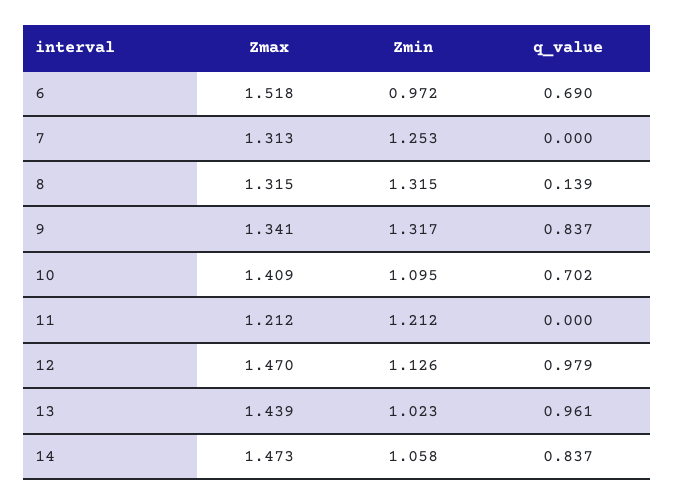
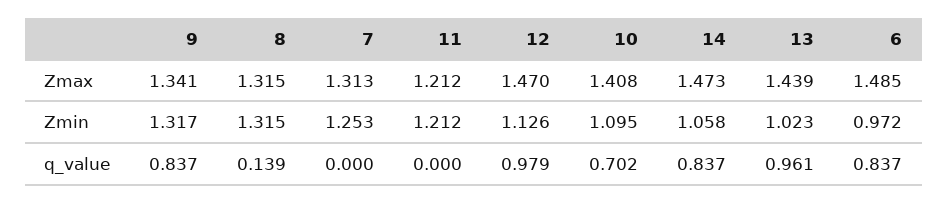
Zmax, 6: 1.518 -> 1.485
q_value, 6: 0.69 -> 0.837
Zmax, 10: 1.409 -> 1.408

